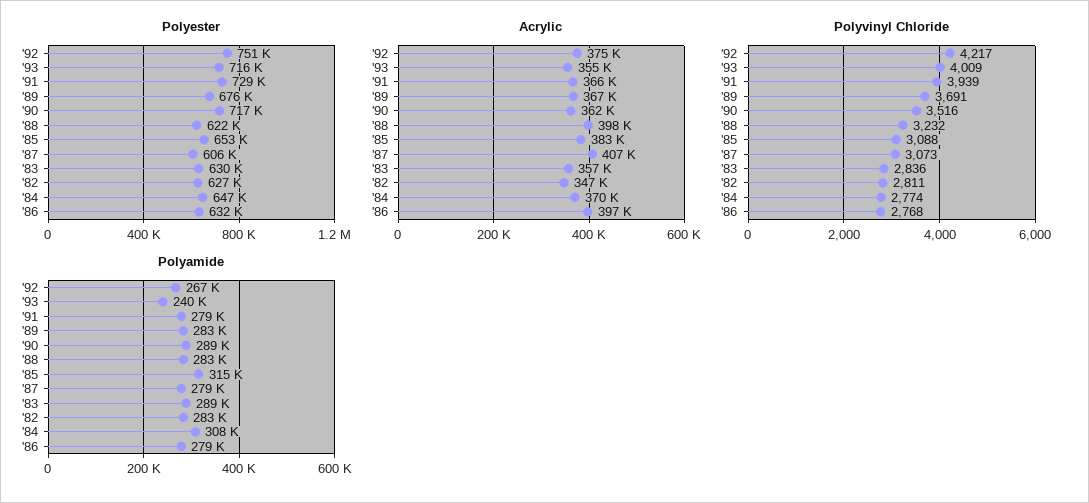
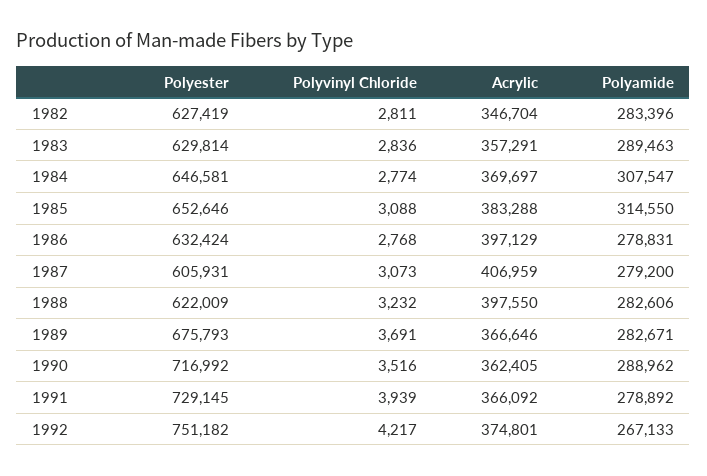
Polyester, '93: 716000 -> none
Acrylic, '93: 355000 -> none
Polyvinyl Chloride, '93: 4009 -> none
Polyamide, '93: 240000 -> none

